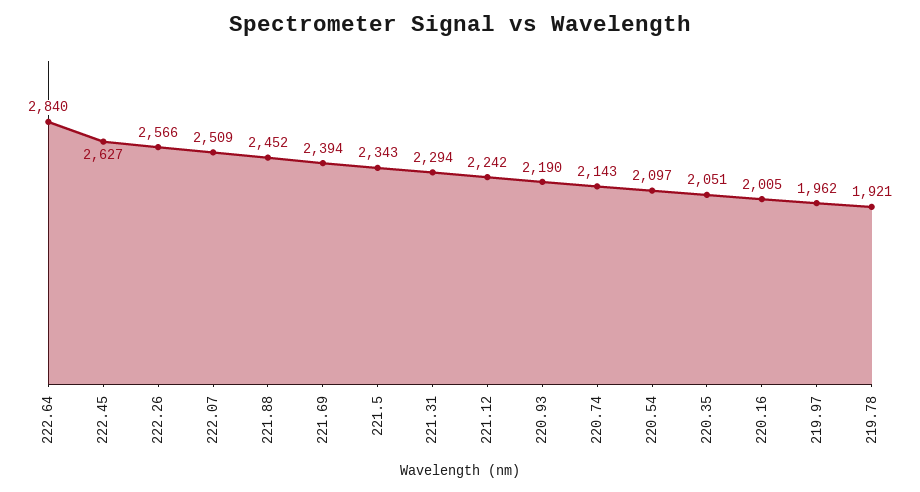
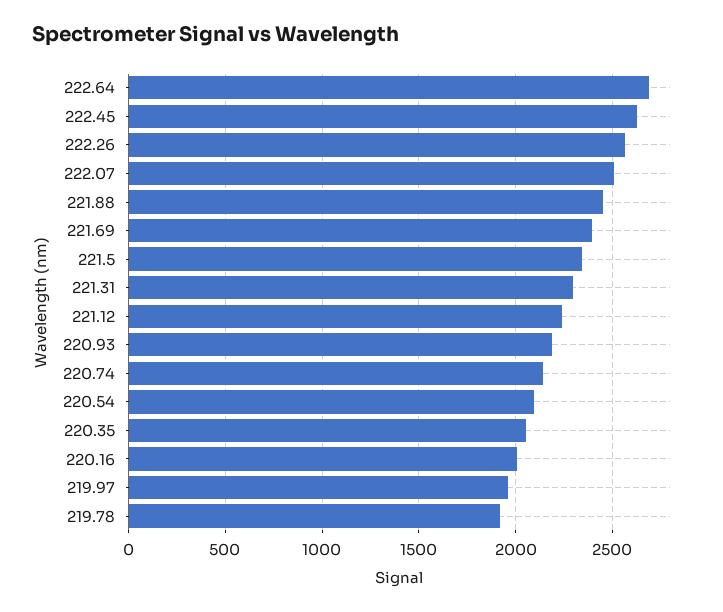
222.64: 2840 -> 2700

